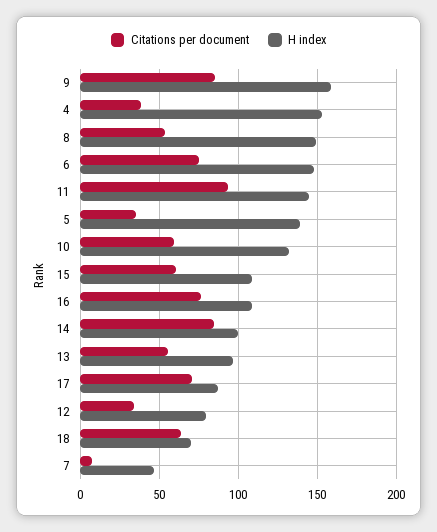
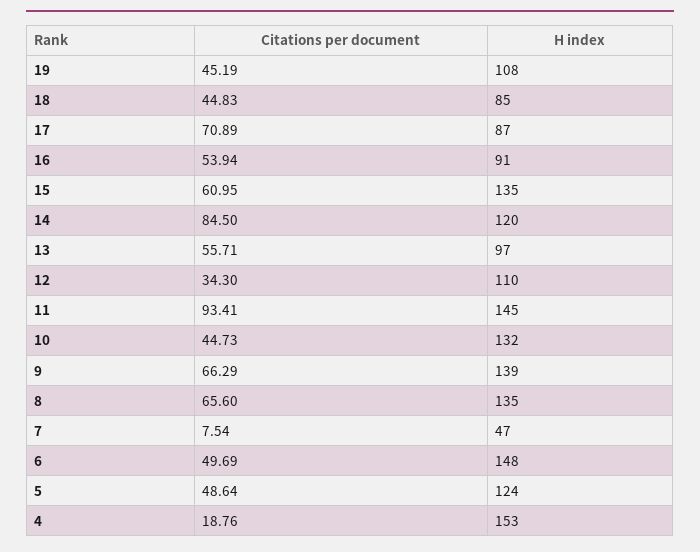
Citations per document, 9: 85 -> 66.29
H index, 9: 160 -> 139
Citations per document, 4: 40 -> 18.76
Citations per document, 8: 55 -> 65.6
H index, 8: 150 -> 135
Citations per document, 6: 75 -> 49.69
Citations per document, 5: 35 -> 48.64
H index, 5: 140 -> 124
Citations per document, 10: 60 -> 44.73
H index, 15: 110 -> 135
Citations per document, 16: 75 -> 53.94
H index, 16: 110 -> 91
H index, 14: 100 -> 120
H index, 12: 80 -> 110
Citations per document, 18: 65 -> 44.83
H index, 18: 70 -> 85
Citations per document, 19: none -> 45.19
H index, 19: none -> 108

